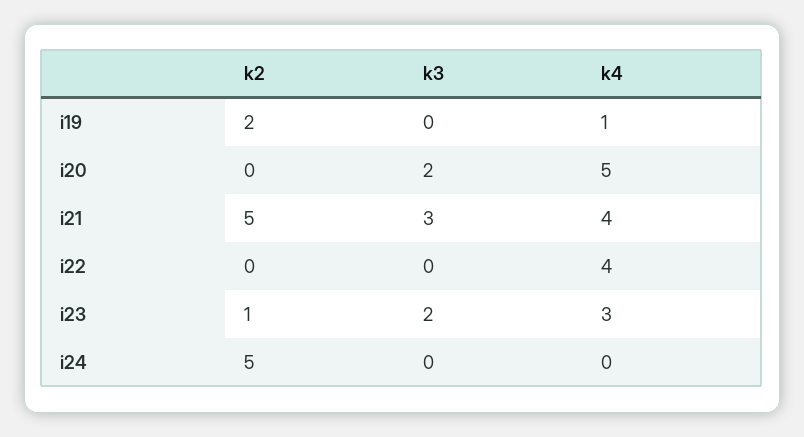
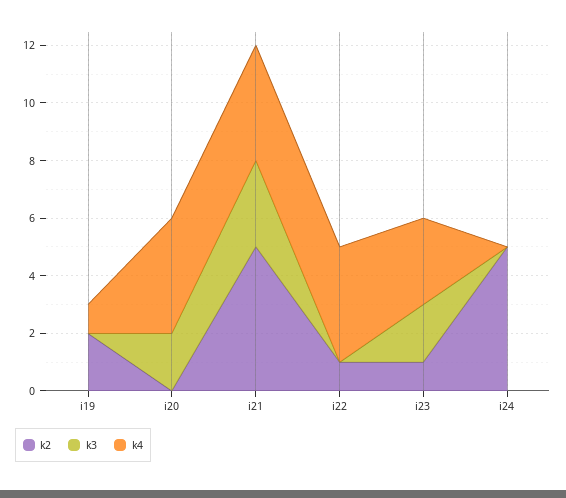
k4, i20: 5 -> 4
k2, i22: 0 -> 1

